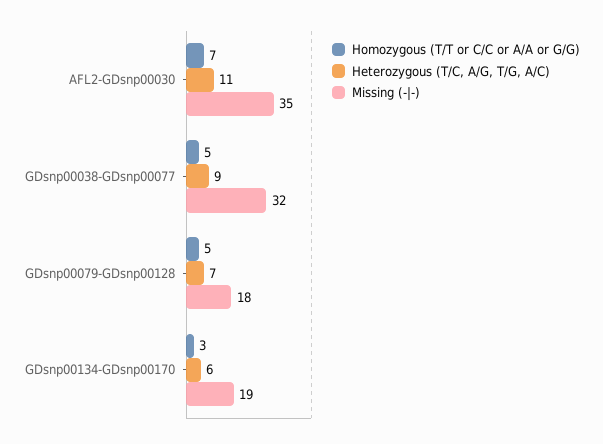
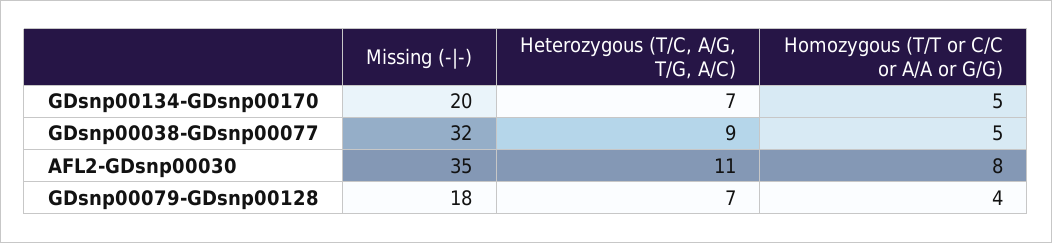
Homozygous (T/T or C/C or A/A or G/G), AFL2-GDsnp00030: 7 -> 8
Homozygous (T/T or C/C or A/A or G/G), GDsnp00079-GDsnp00128: 5 -> 4
Homozygous (T/T or C/C or A/A or G/G), GDsnp00134-GDsnp00170: 3 -> 5
Heterozygous (T/C, A/G, T/G, A/C), GDsnp00134-GDsnp00170: 6 -> 7
Missing (-|-), GDsnp00134-GDsnp00170: 19 -> 20

